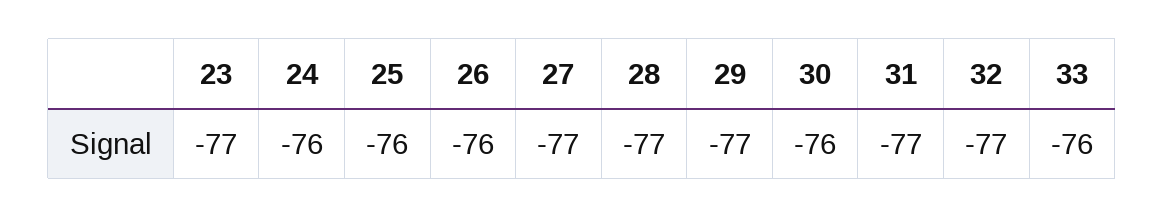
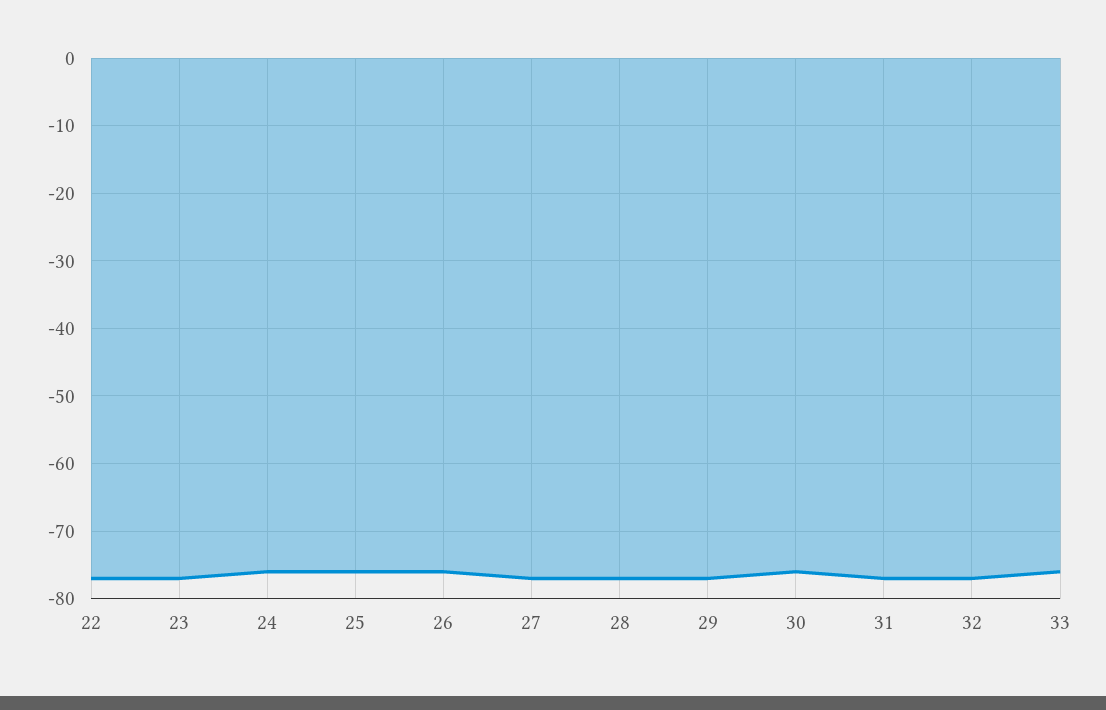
22: none -> -77

